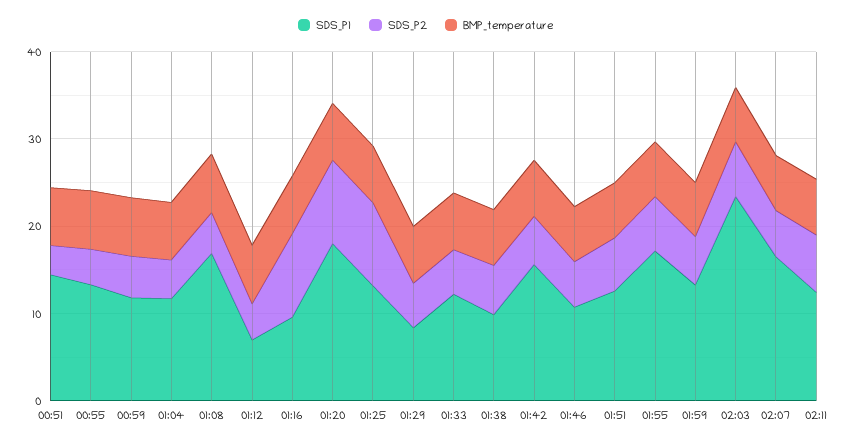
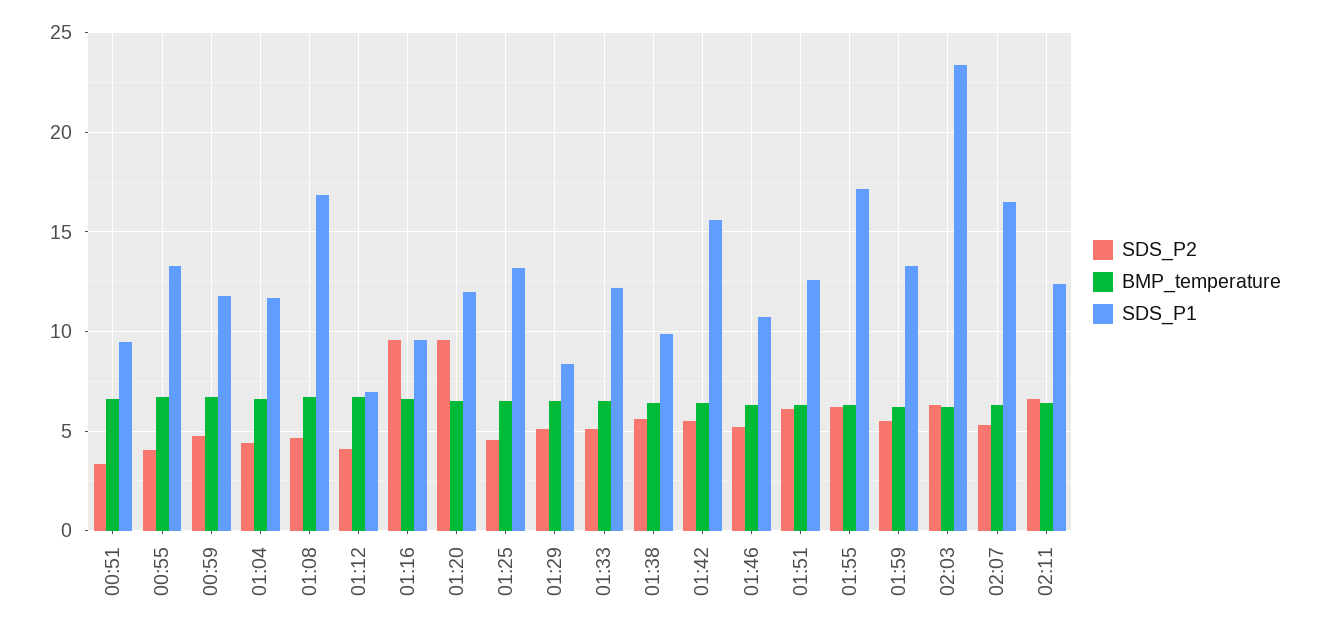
SDS_P1, 00:51: 14 -> 9.5
SDS_P1, 01:20: 18 -> 12
SDS_P2, 01:25: 10 -> 4.5

